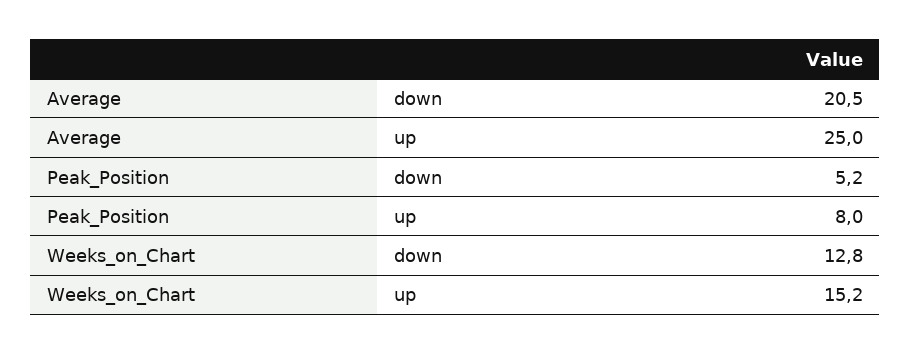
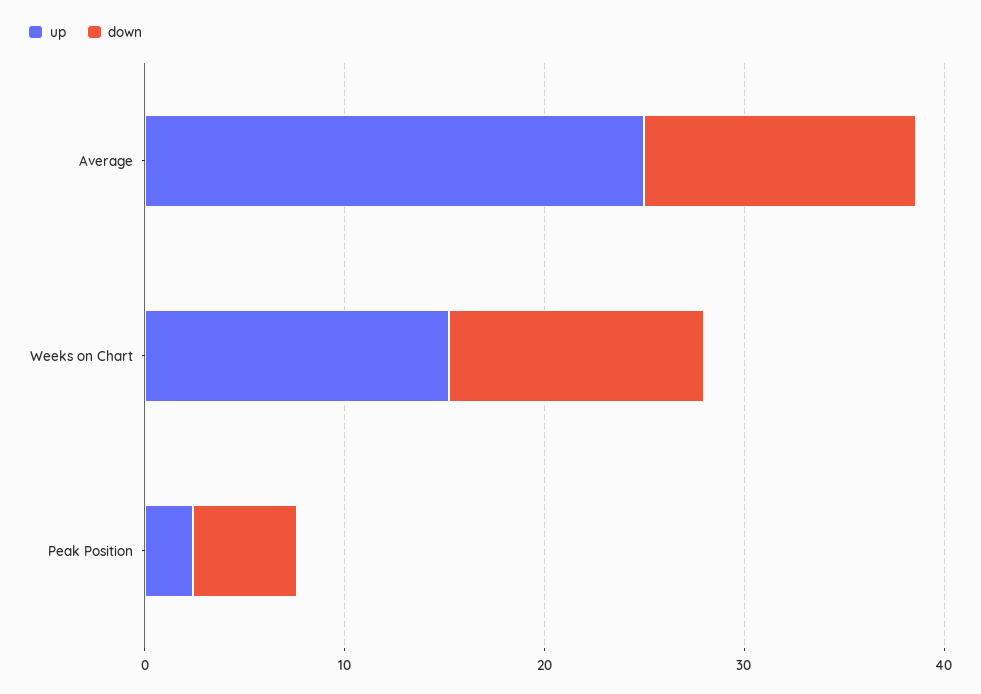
down, Average: 20.5 -> 14
up, Peak_Position: 8 -> 2

